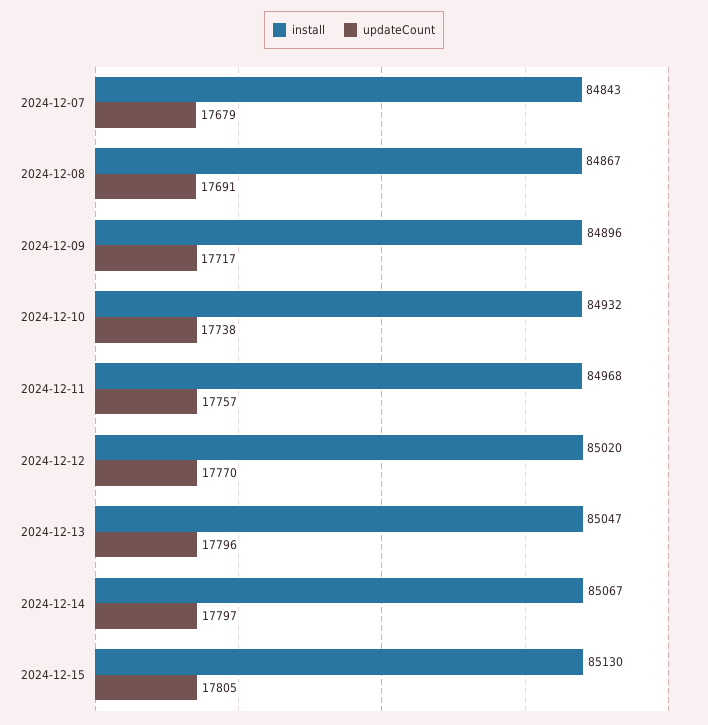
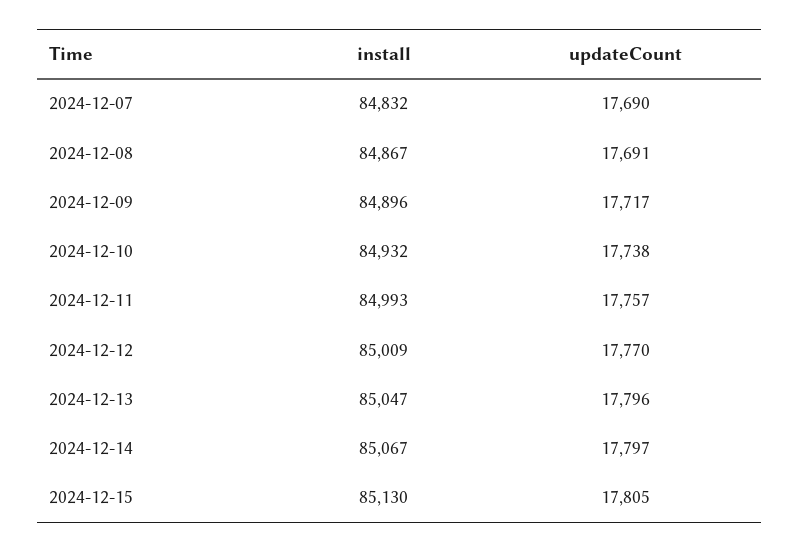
install, 2024-12-07: 84843 -> 84832
updateCount, 2024-12-07: 17679 -> 17690
install, 2024-12-11: 84968 -> 84993
install, 2024-12-12: 85020 -> 85009

